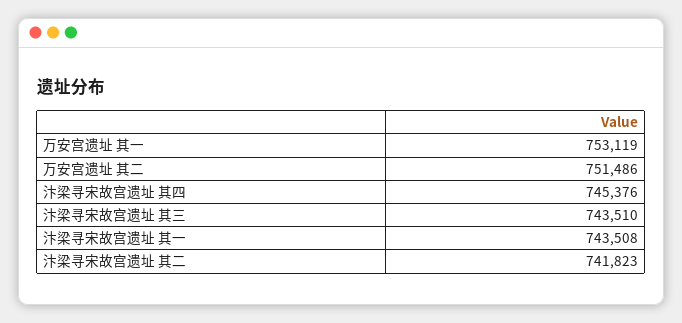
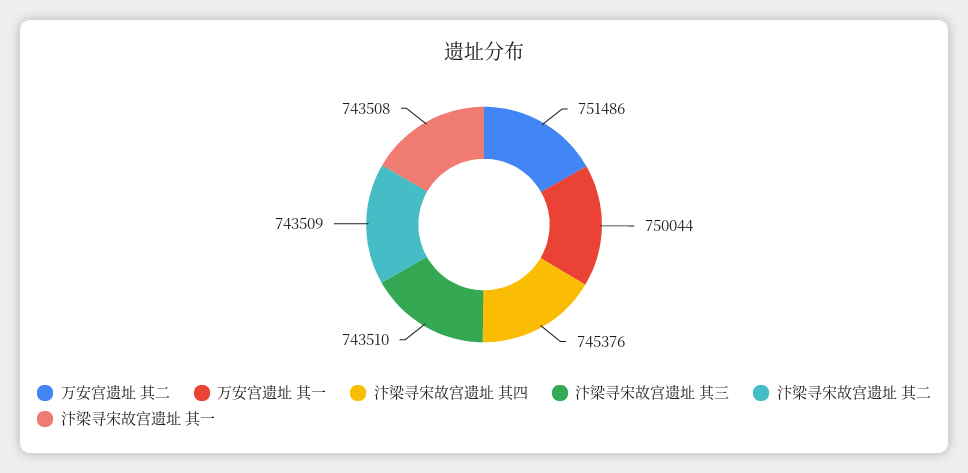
万安宫遗址 其一: 753119 -> 750044
汴梁寻宋故宫遗址 其二: 741823 -> 743509

